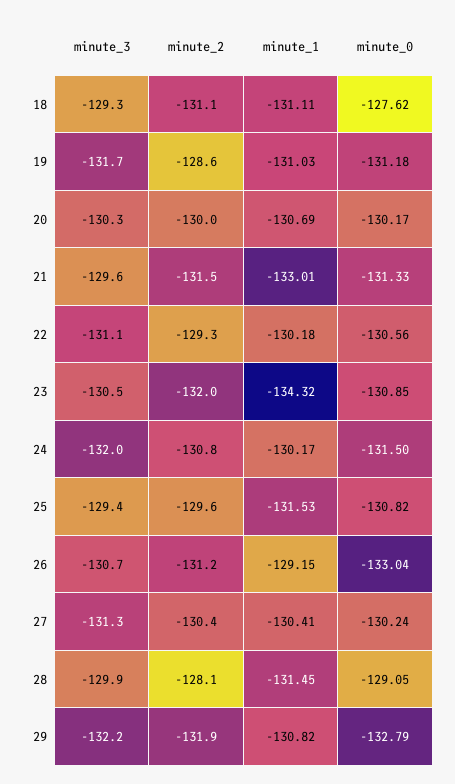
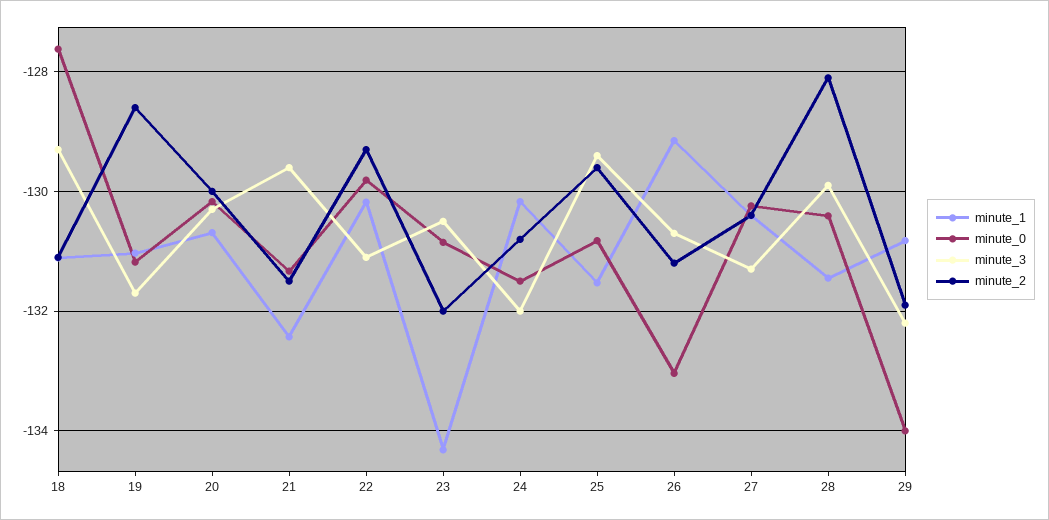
minute_1, 21: -133.01 -> -132.4
minute_0, 22: -130.56 -> -129.8
minute_0, 28: -129.05 -> -130.4
minute_0, 29: -132.79 -> -134

